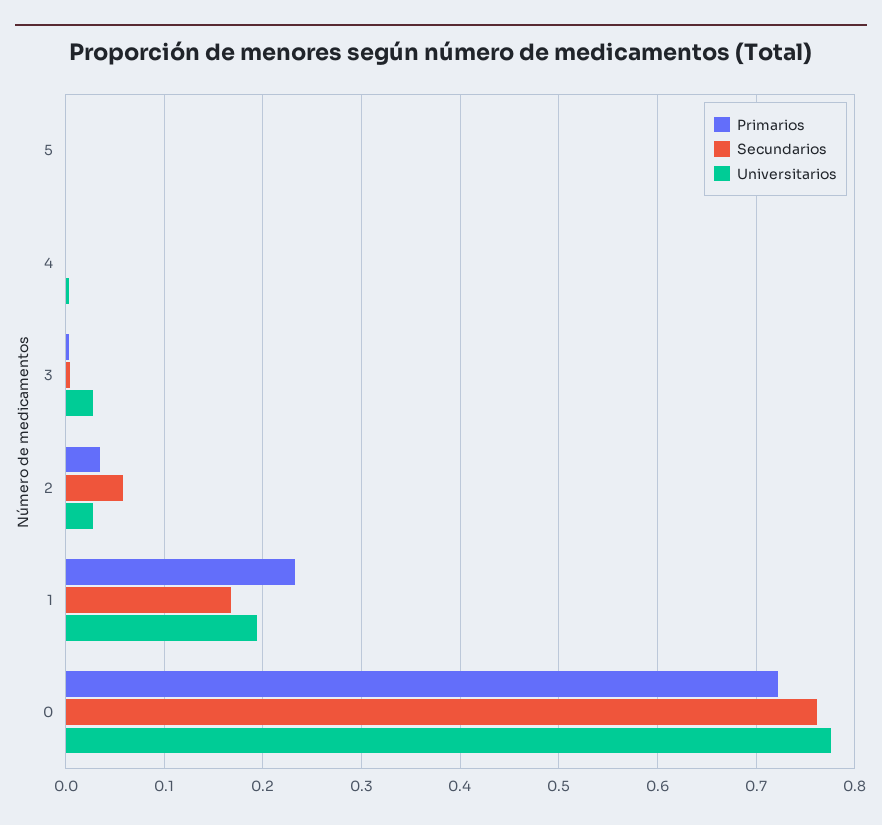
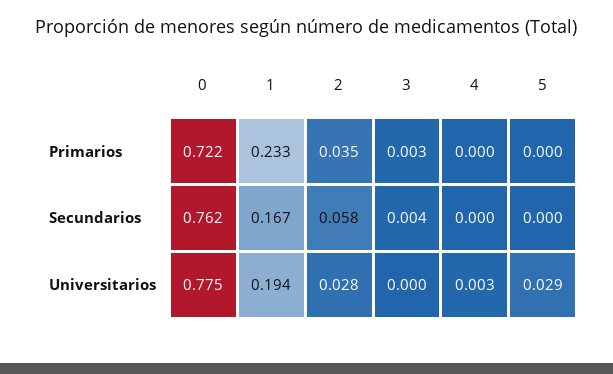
Universitarios, 5: 0 -> 0.029
Universitarios, 3: 0.03 -> 0

